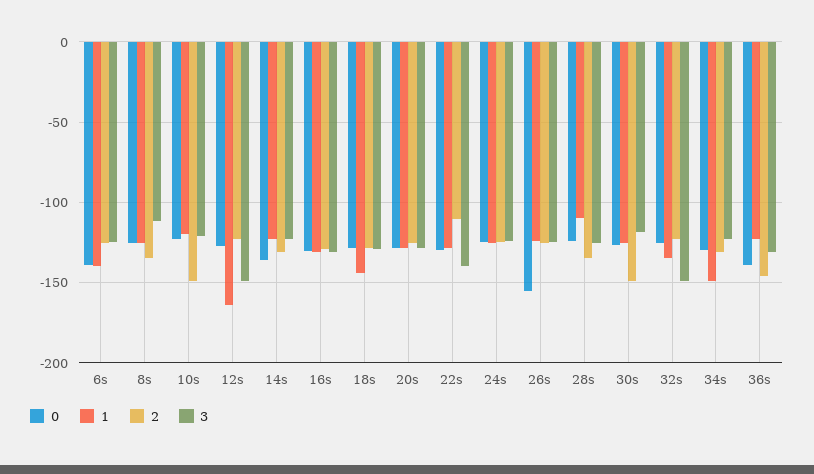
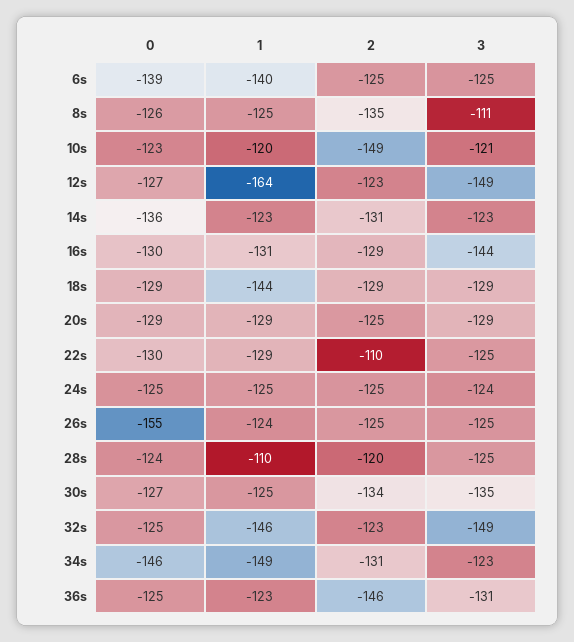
3, 16s: -130 -> -144
3, 22s: -140 -> -125
2, 28s: -135 -> -120
2, 30s: -150 -> -134
3, 30s: -120 -> -135
1, 32s: -135 -> -146
0, 34s: -130 -> -146
0, 36s: -140 -> -125

